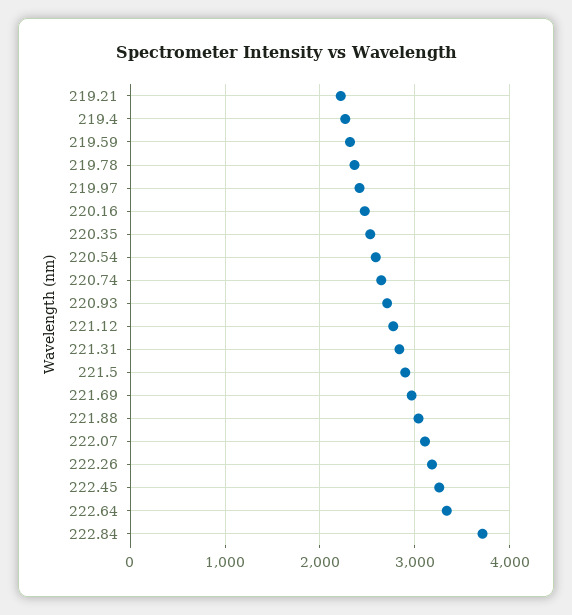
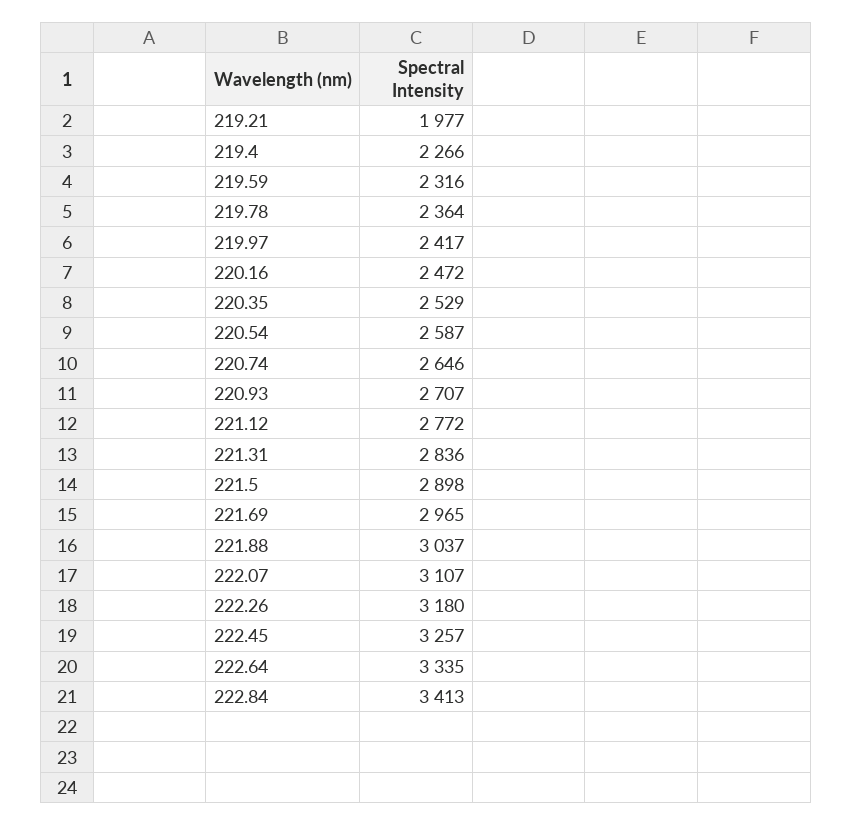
219.21: 2200 -> 1977
222.84: 3700 -> 3413

